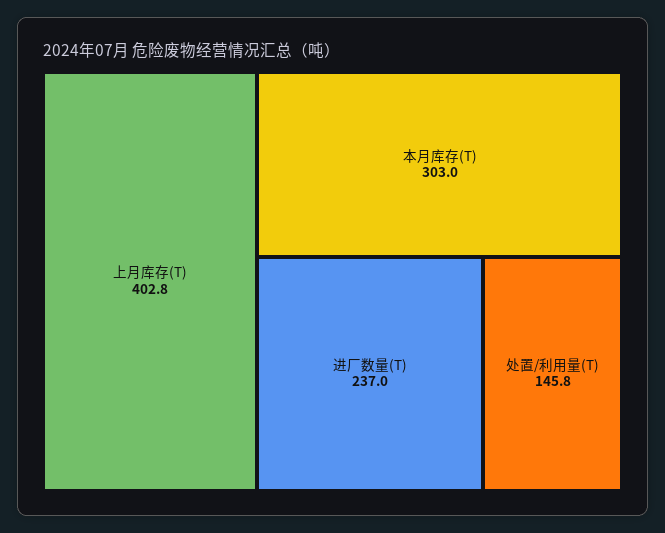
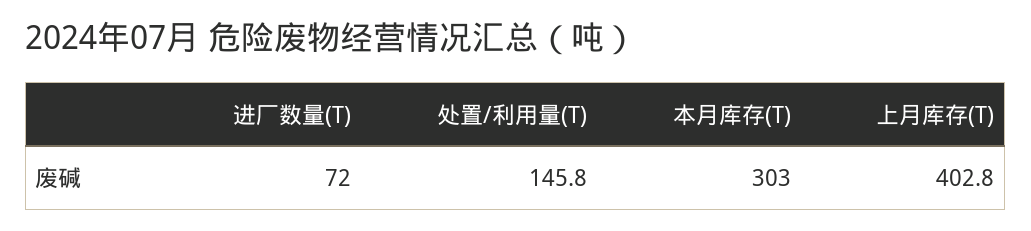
进厂数量(T): 237 -> 72

